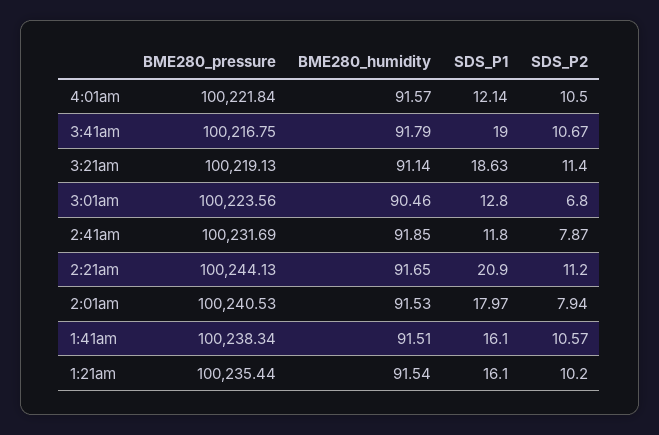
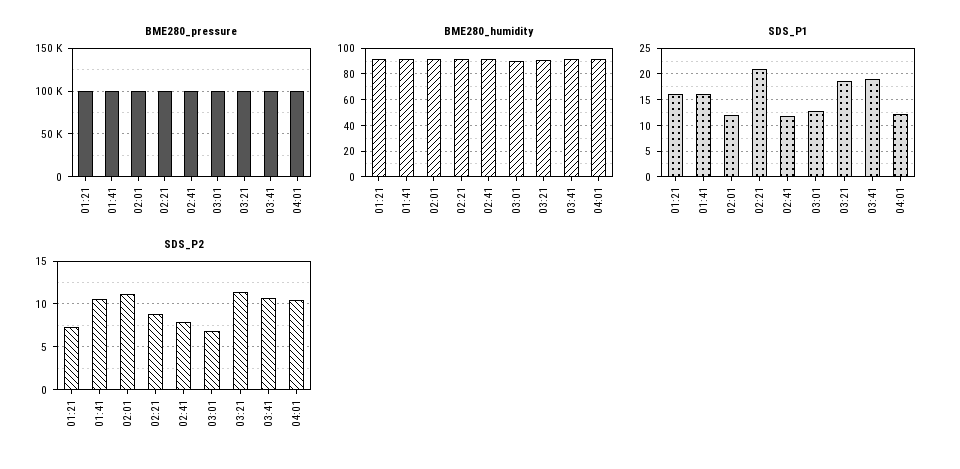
SDS_P2, 2:21am: 11.2 -> 9
SDS_P1, 2:01am: 17.97 -> 12.5
SDS_P2, 2:01am: 7.94 -> 11
SDS_P2, 1:21am: 10.2 -> 7

